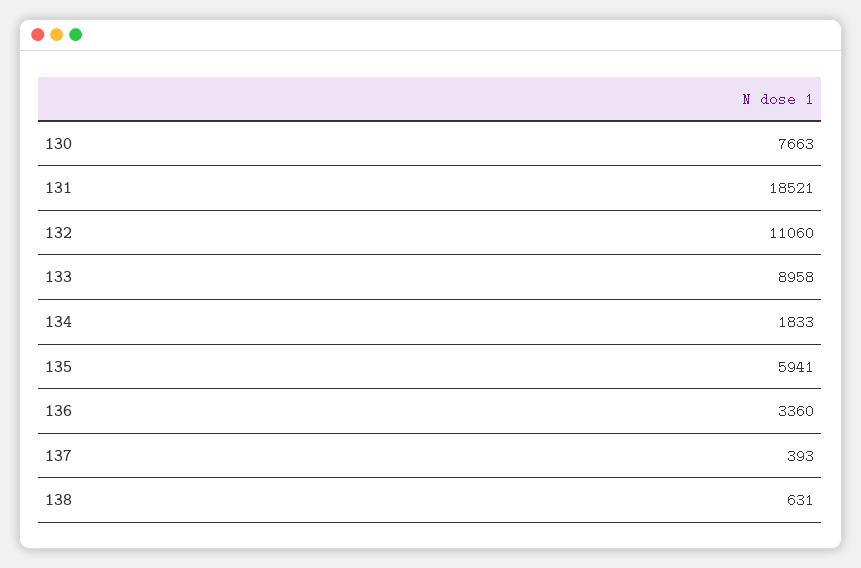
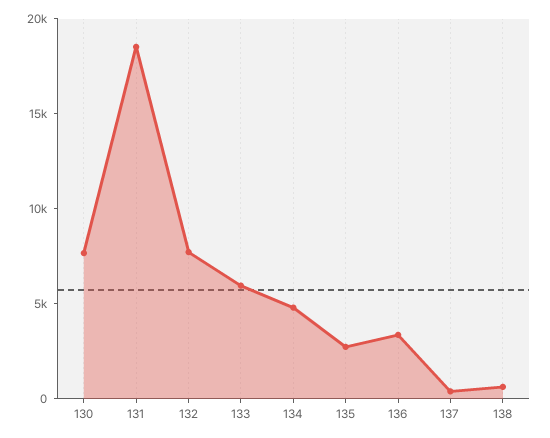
132: 11060 -> 8000
133: 8958 -> 6000
134: 1833 -> 5000
135: 5941 -> 3000

